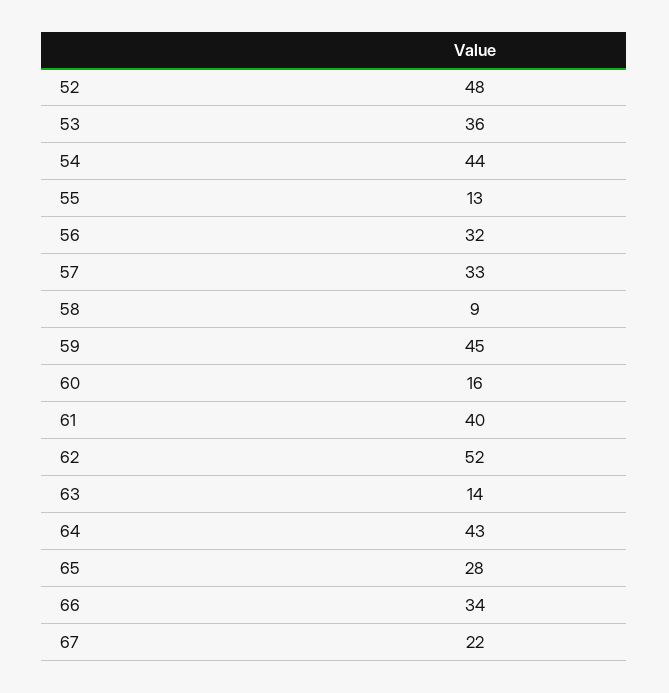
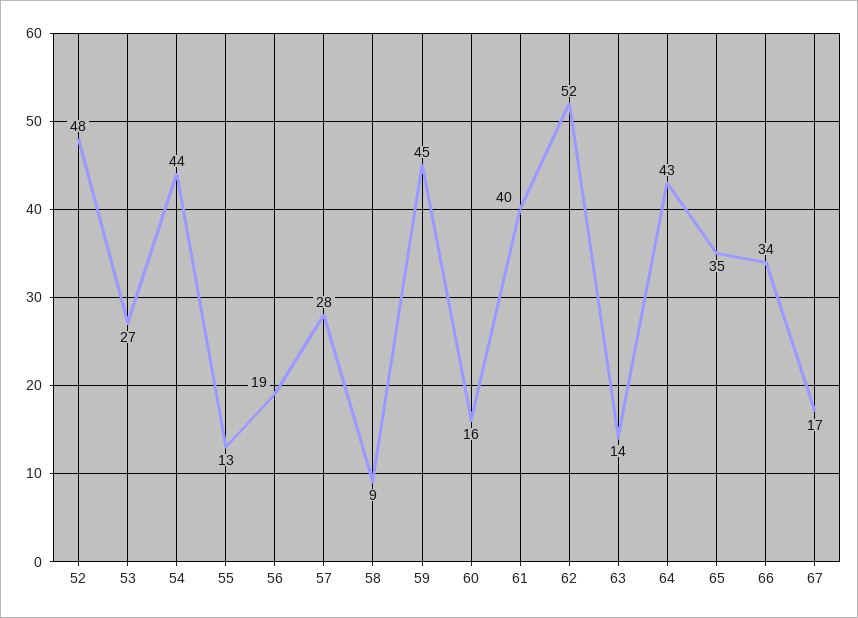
53: 36 -> 27
56: 32 -> 19
57: 33 -> 28
65: 28 -> 35
67: 22 -> 17

